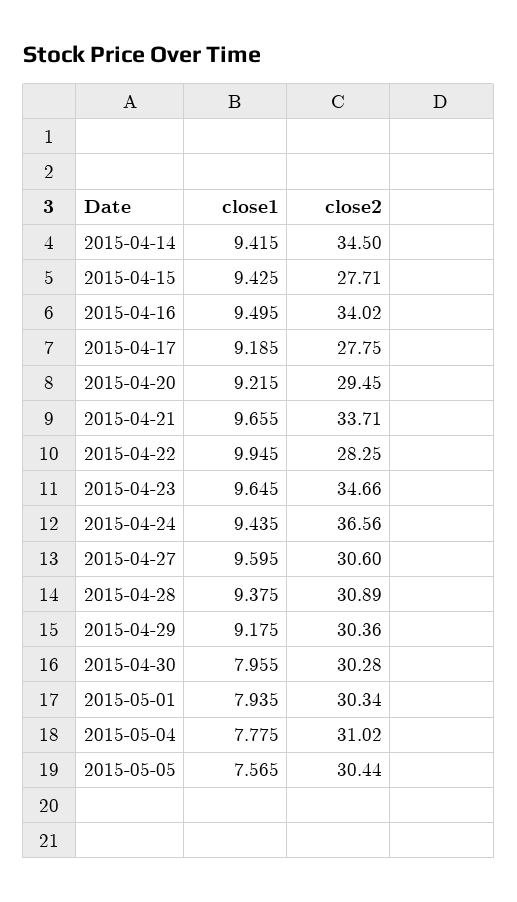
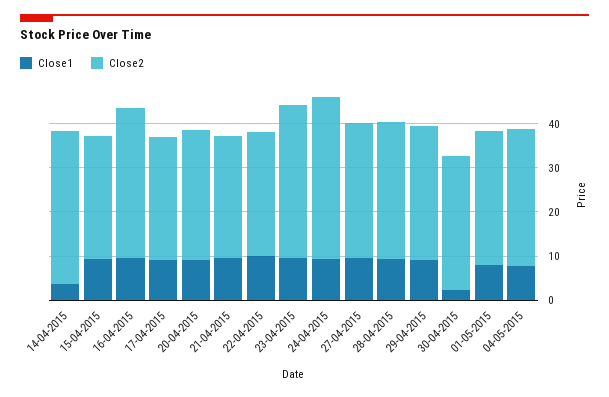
close1, 2015-04-14: 9.415 -> 4
close2, 2015-04-21: 33.71 -> 28
close1, 2015-04-30: 7.955 -> 2
close1, 2015-05-05: 7.565 -> none
close2, 2015-05-05: 30.44 -> none

